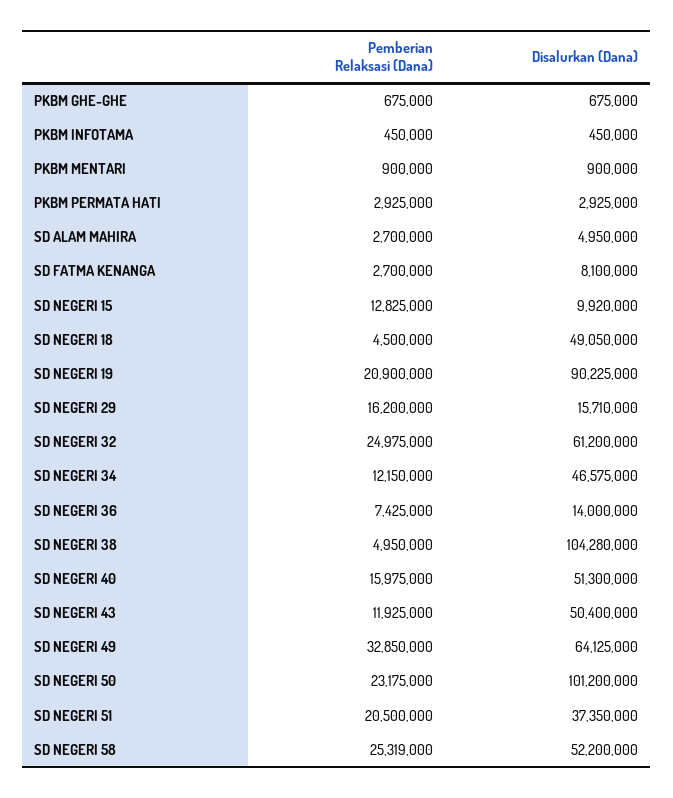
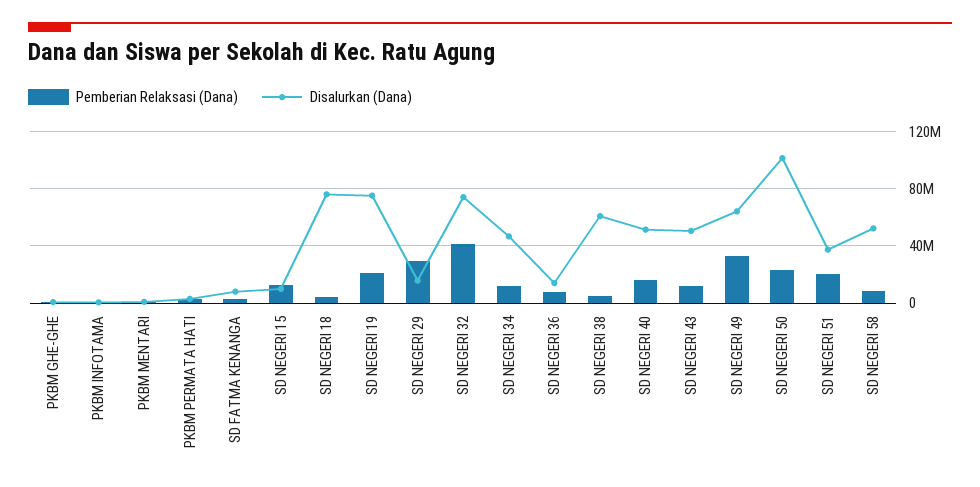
Pemberian Relaksasi (Dana), SD ALAM MAHIRA: 2700000 -> none
Disalurkan (Dana), SD ALAM MAHIRA: 4950000 -> none
Disalurkan (Dana), SD NEGERI 18: 49050000 -> 75000000
Disalurkan (Dana), SD NEGERI 19: 90225000 -> 75000000
Pemberian Relaksasi (Dana), SD NEGERI 29: 16200000 -> 30000000
Pemberian Relaksasi (Dana), SD NEGERI 32: 24975000 -> 40000000
Disalurkan (Dana), SD NEGERI 32: 61200000 -> 75000000
Disalurkan (Dana), SD NEGERI 38: 104280000 -> 60000000
Pemberian Relaksasi (Dana), SD NEGERI 58: 25319000 -> 10000000

